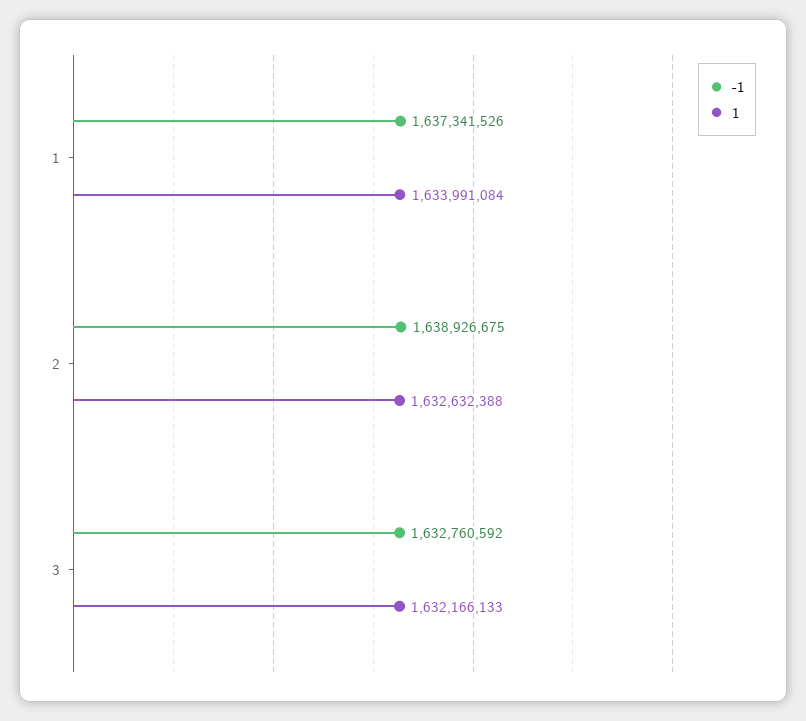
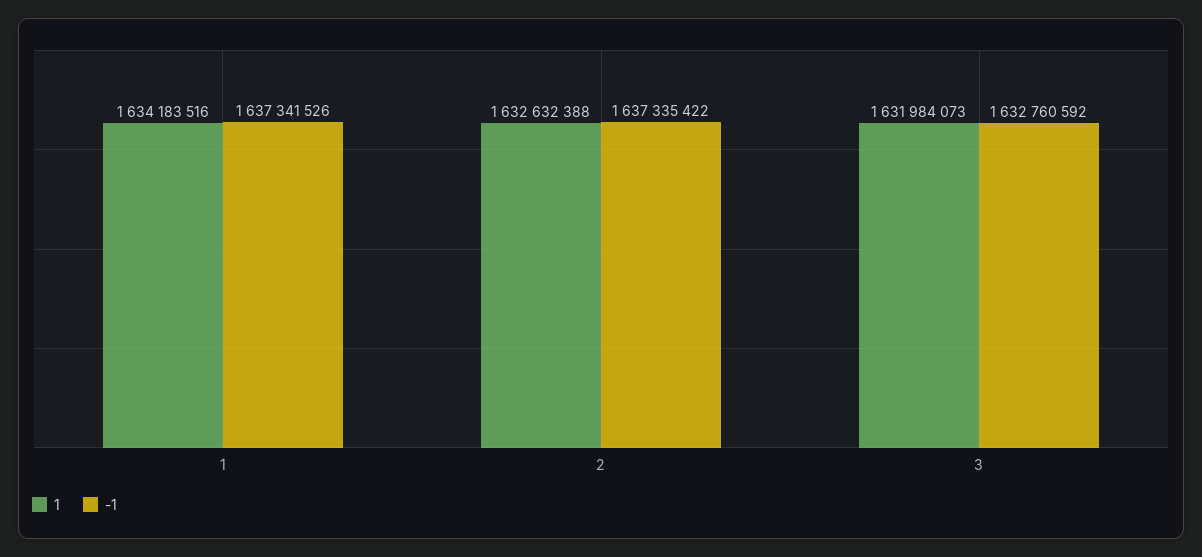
1, 1: 1633991084 -> 1634183516
-1, 2: 1638926675 -> 1637335422
1, 3: 1632166133 -> 1631984073

